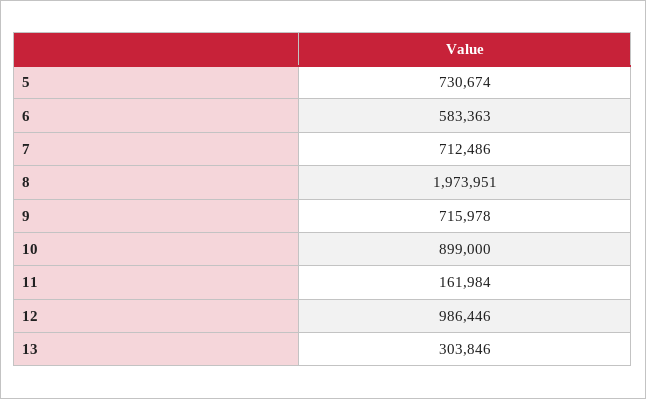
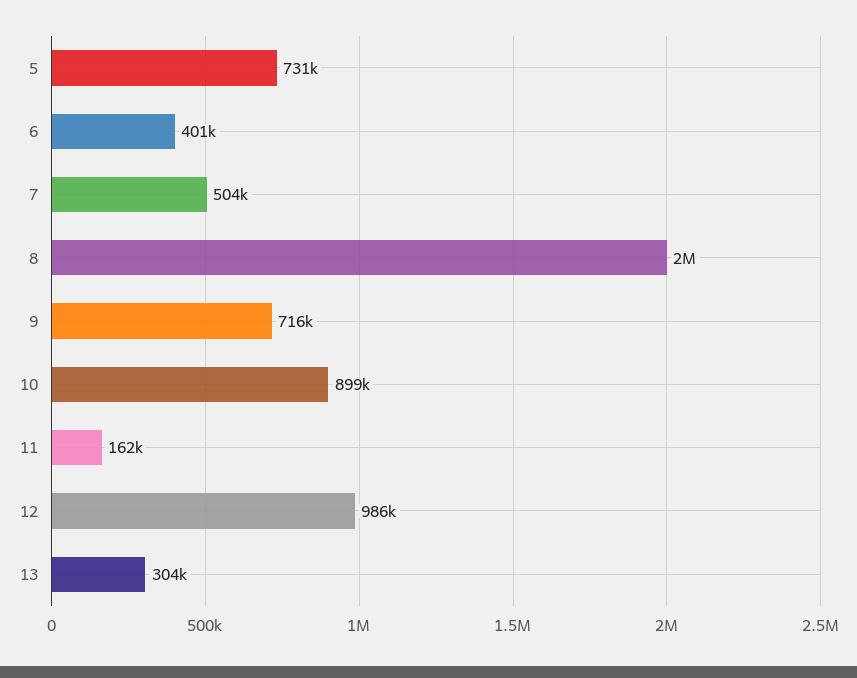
6: 583363 -> 401000
7: 712486 -> 504000

